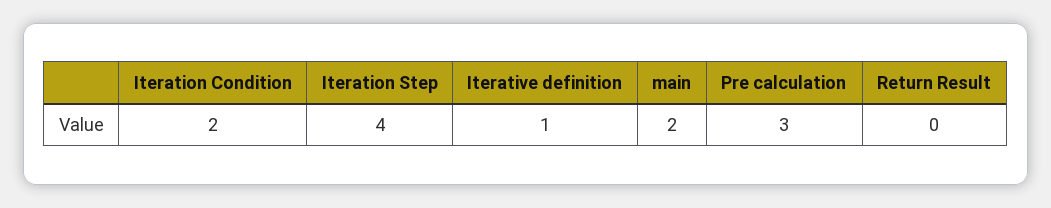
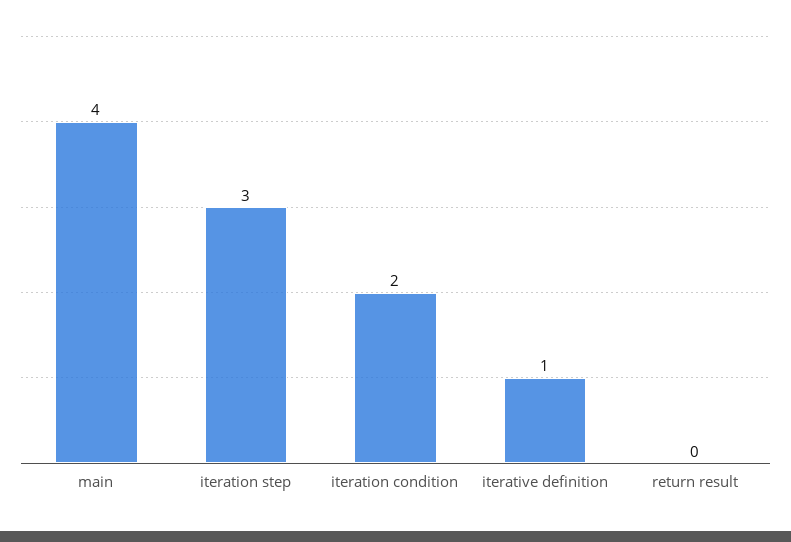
Iteration Step: 4 -> 3
main: 2 -> 4
Pre calculation: 3 -> none

